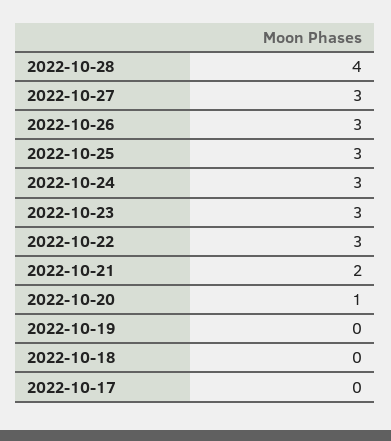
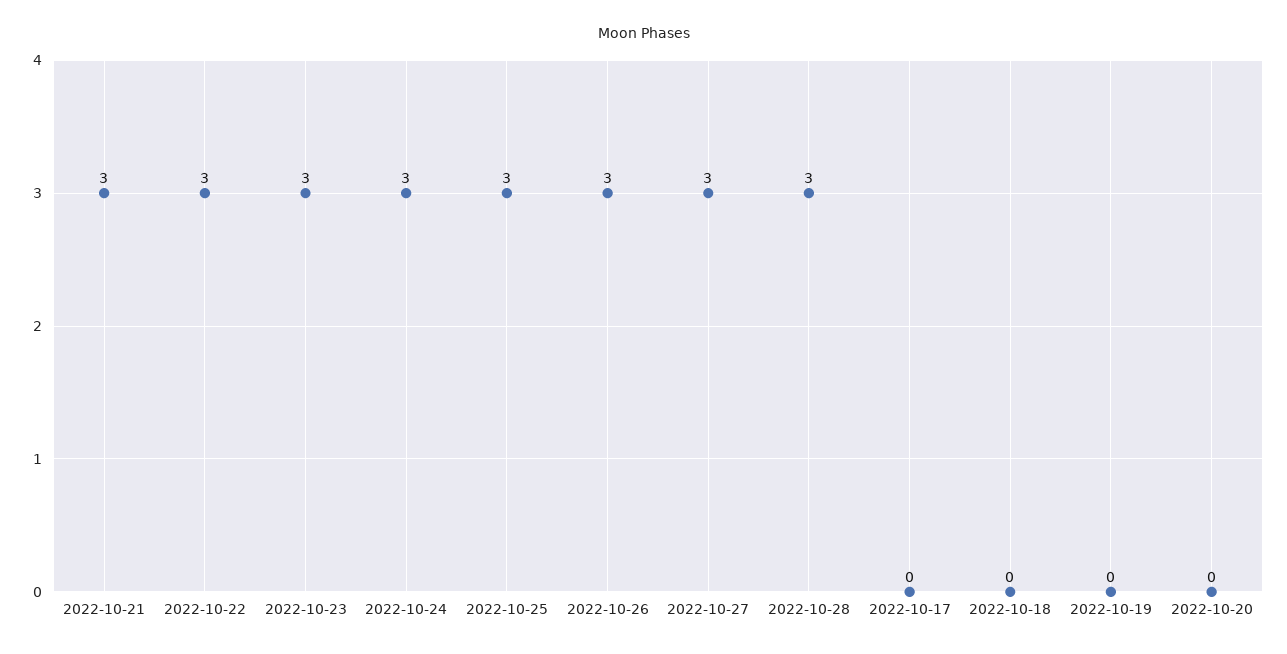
2022-10-28: 4 -> 3
2022-10-21: 2 -> 3
2022-10-20: 1 -> 0

